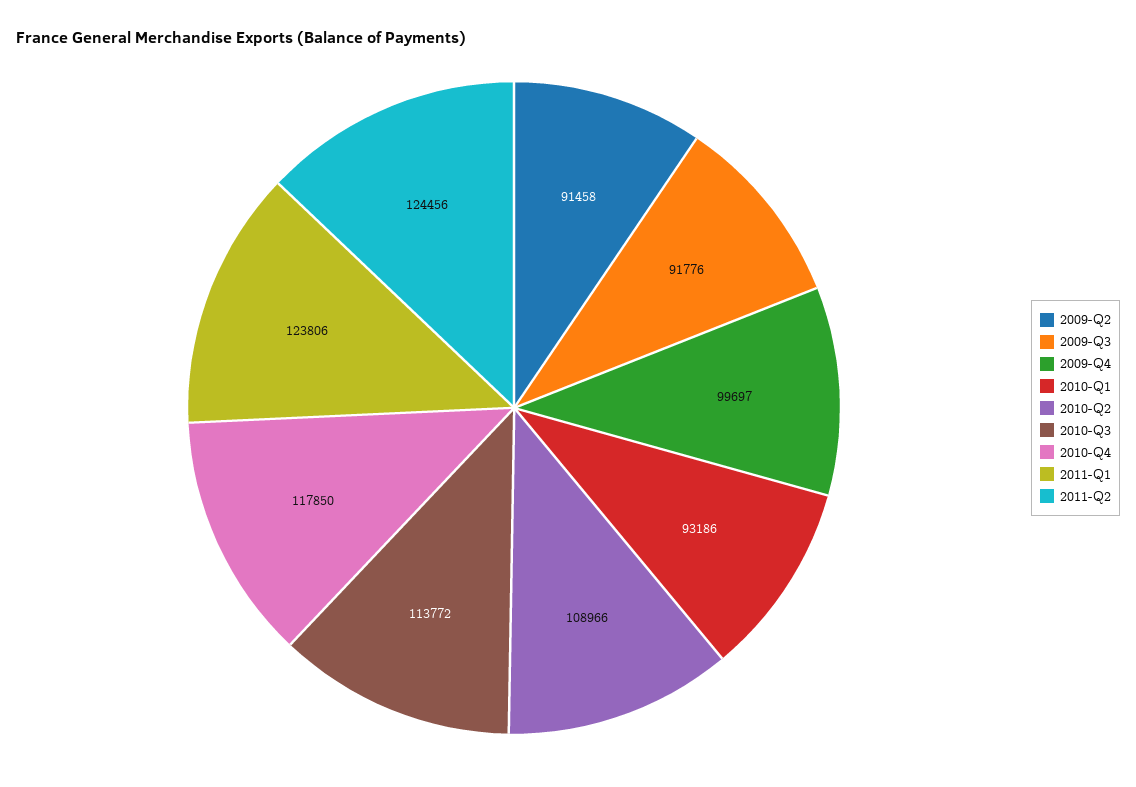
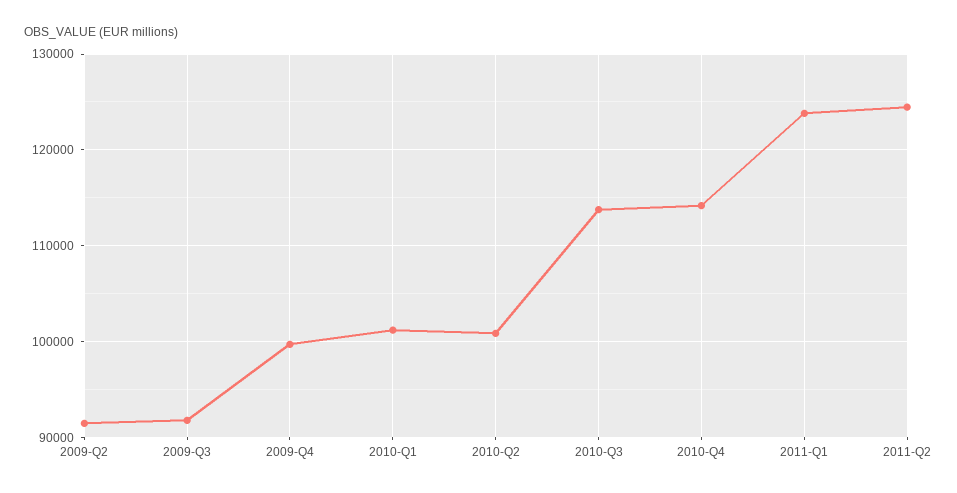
2010-Q1: 93186 -> 101000
2010-Q2: 108966 -> 101000
2010-Q4: 117850 -> 114000

